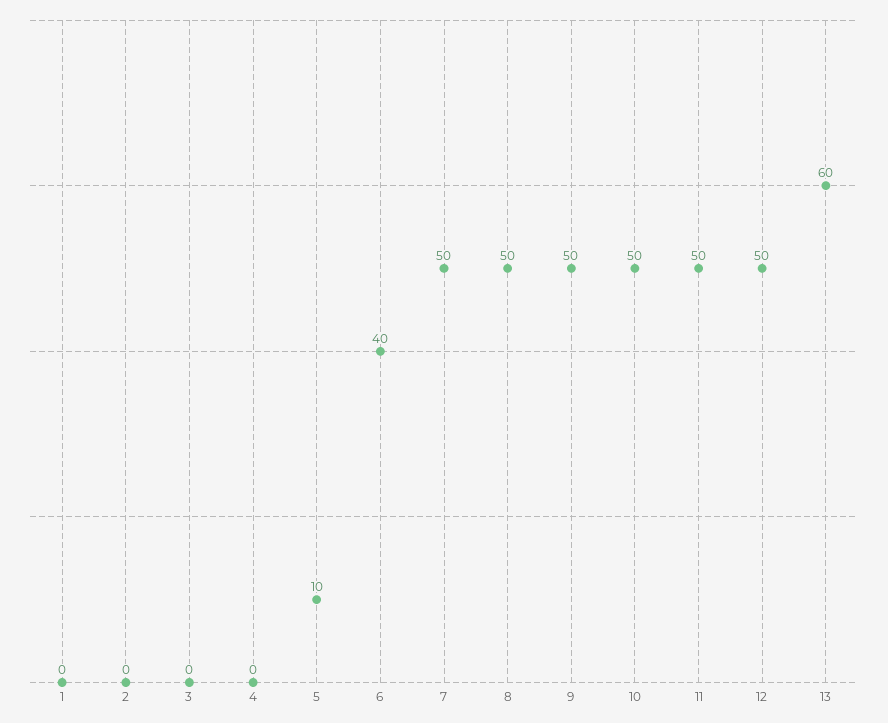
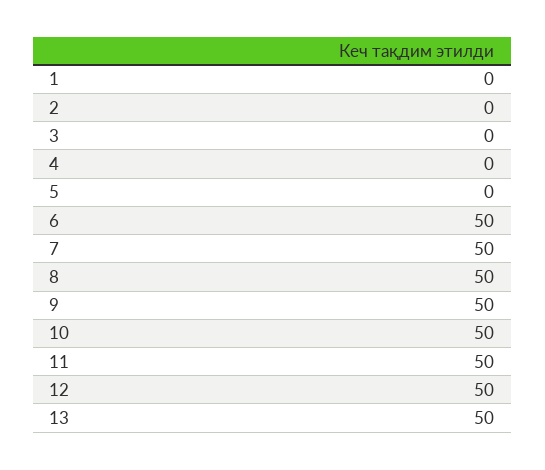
5: 10 -> 0
6: 40 -> 50
13: 60 -> 50

